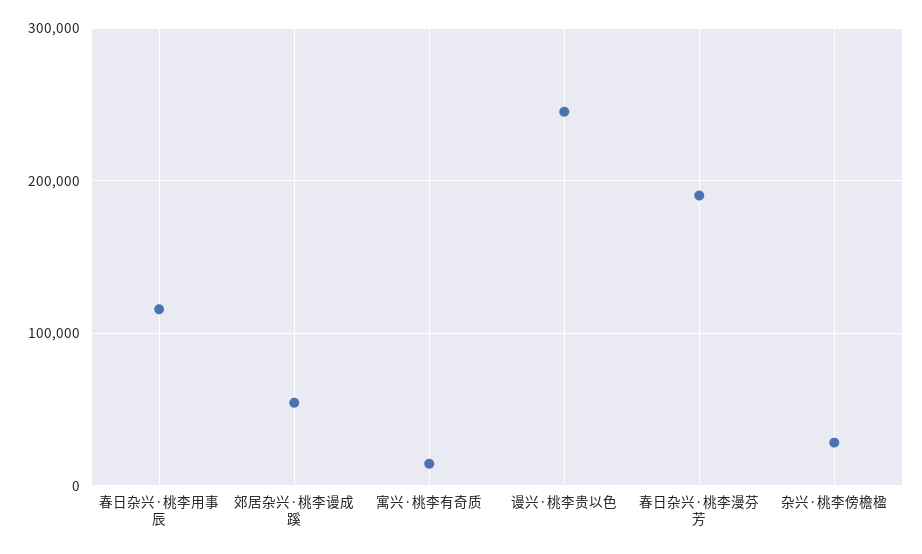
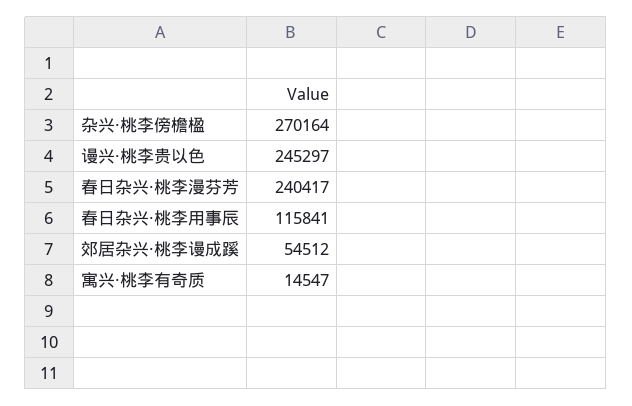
春日杂兴·桃李漫芬芳: 190000 -> 240417
杂兴·桃李傍檐楹: 30000 -> 270164

